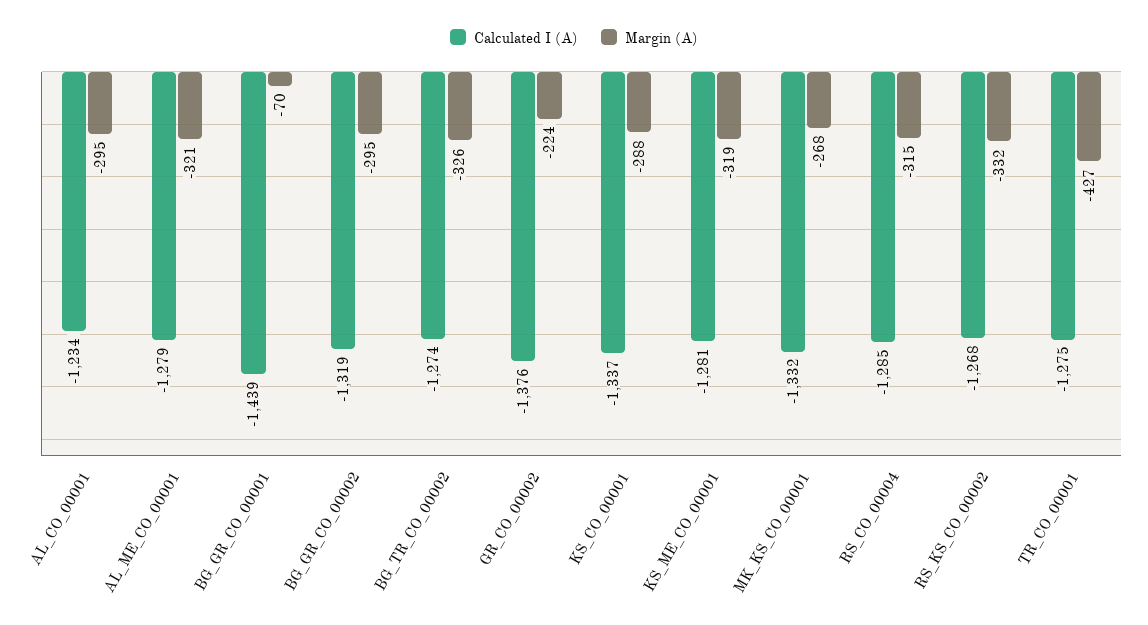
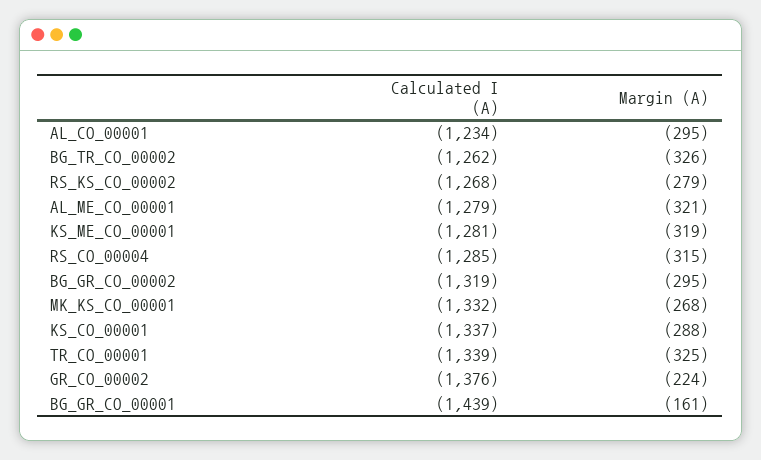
Margin (A), BG_GR_CO_00001: -70 -> -161
Calculated I (A), BG_TR_CO_00002: -1274 -> -1262
Margin (A), RS_KS_CO_00002: -332 -> -279
Calculated I (A), TR_CO_00001: -1275 -> -1339
Margin (A), TR_CO_00001: -427 -> -325

